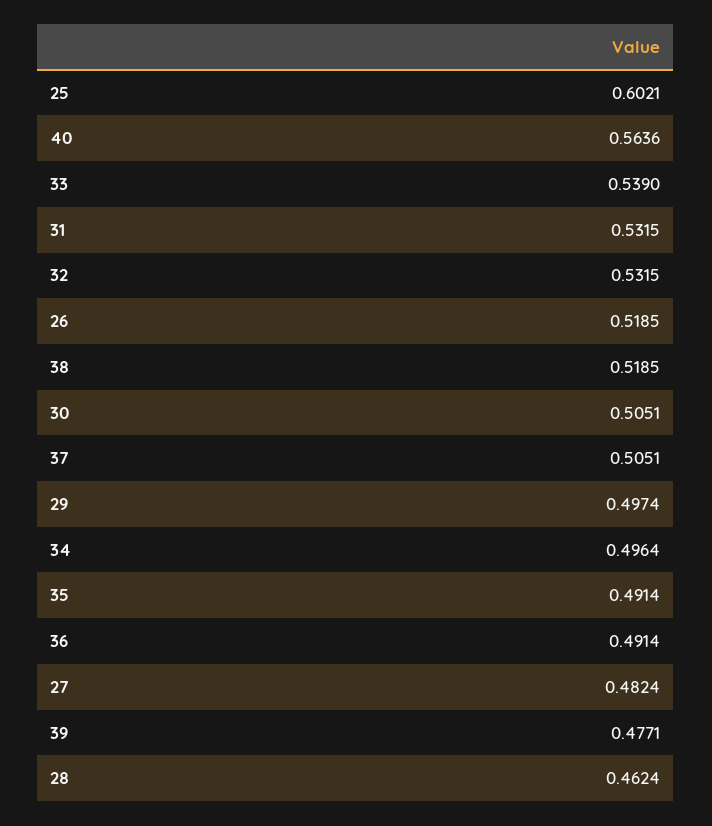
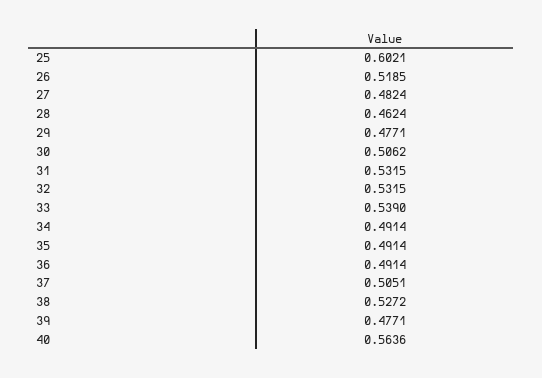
38: 0.5185 -> 0.5272
30: 0.5051 -> 0.5062
29: 0.4974 -> 0.4771
34: 0.4964 -> 0.4914

